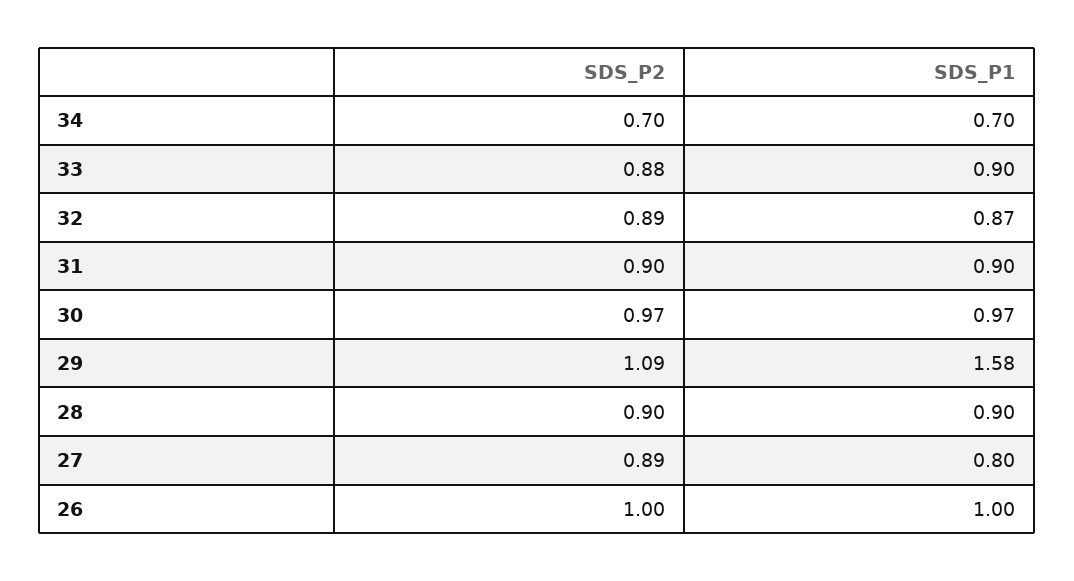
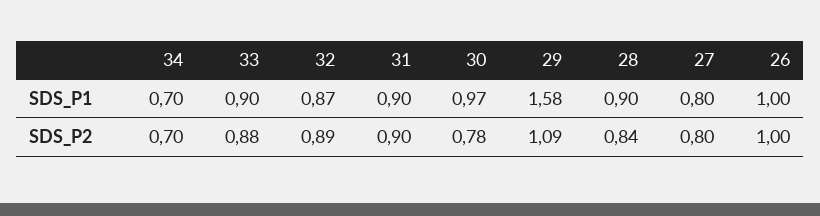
SDS_P2, 30: 0.97 -> 0.78
SDS_P2, 28: 0.9 -> 0.84
SDS_P2, 27: 0.89 -> 0.8

